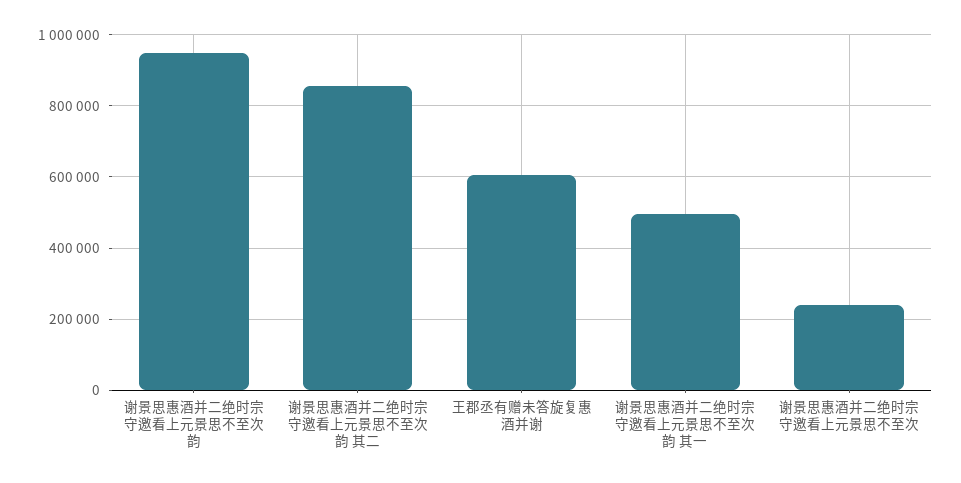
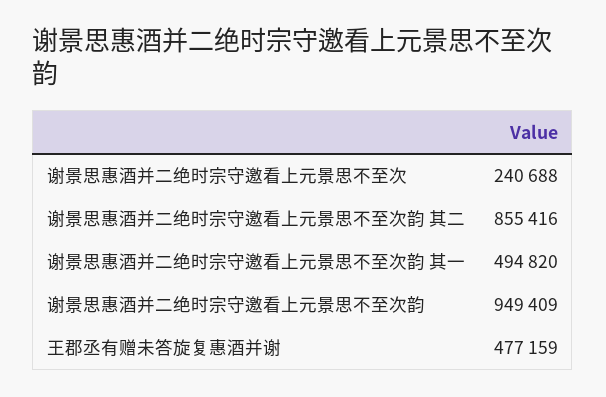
王郡丞有赠未答旋复惠酒并谢: 600000 -> 477159

